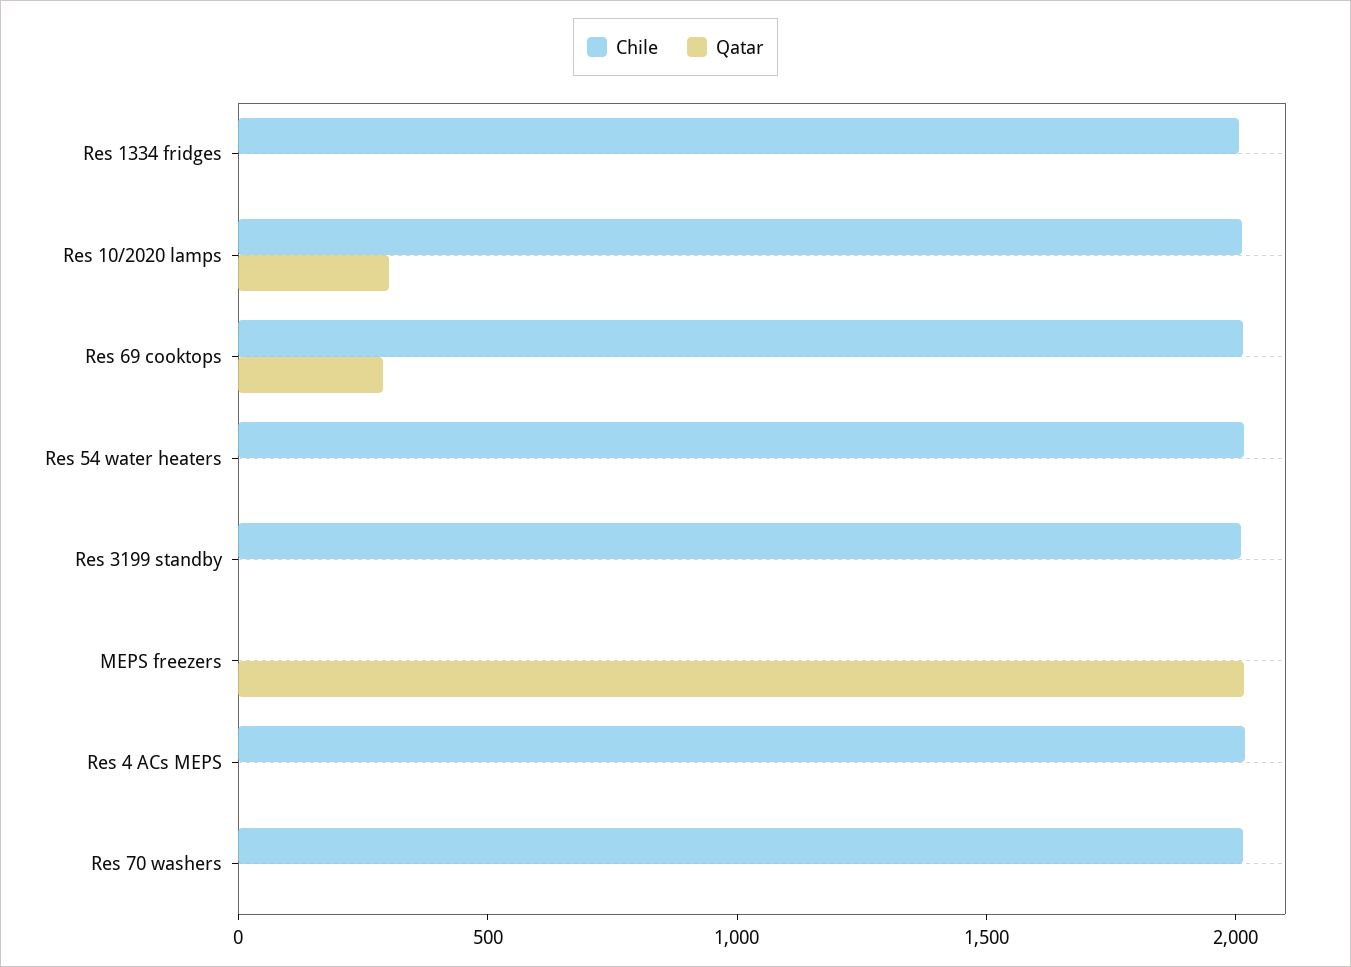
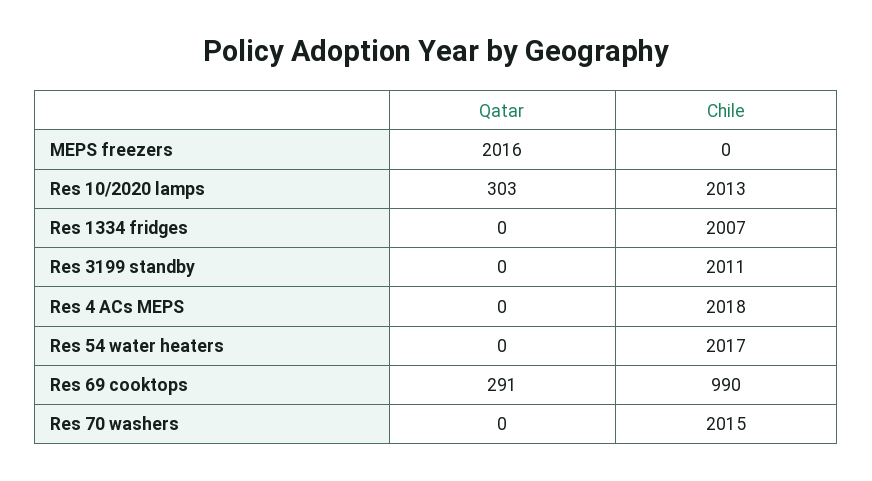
Chile, Res 69 cooktops: 2000 -> 990

